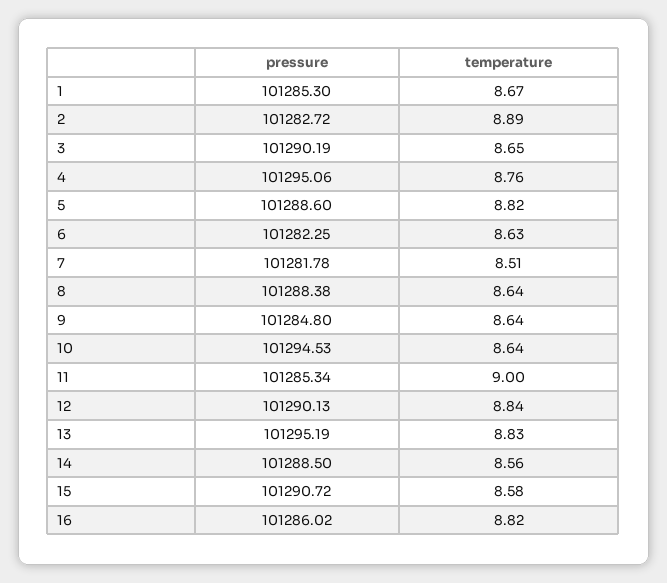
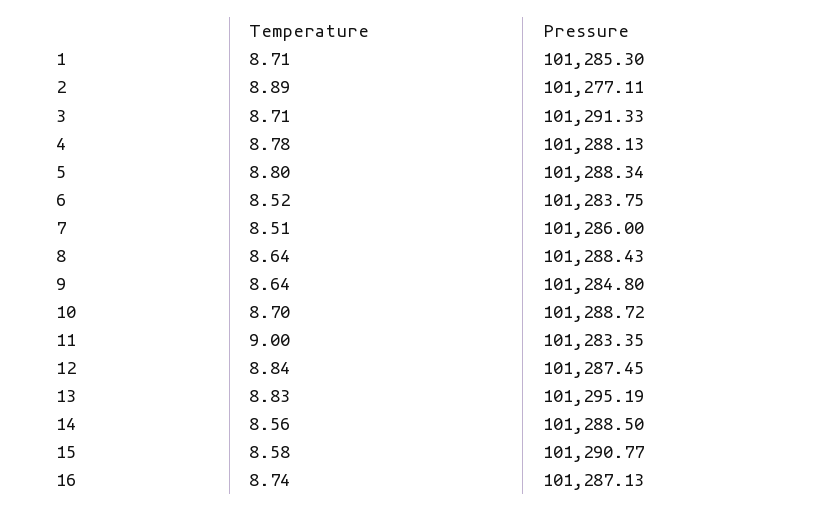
temperature, 1: 8.67 -> 8.71
pressure, 2: 101282.72 -> 101277.11
pressure, 3: 101290.19 -> 101291.33
temperature, 3: 8.65 -> 8.71
pressure, 4: 101295.06 -> 101288.13
temperature, 4: 8.76 -> 8.78
pressure, 5: 101288.6 -> 101288.34
temperature, 5: 8.82 -> 8.8
pressure, 6: 101282.25 -> 101283.75
temperature, 6: 8.63 -> 8.52
pressure, 7: 101281.78 -> 101286
pressure, 8: 101288.38 -> 101288.43
pressure, 10: 101294.53 -> 101288.72
temperature, 10: 8.64 -> 8.7
pressure, 11: 101285.34 -> 101283.35
pressure, 12: 101290.13 -> 101287.45
pressure, 15: 101290.72 -> 101290.77
pressure, 16: 101286.02 -> 101287.13
temperature, 16: 8.82 -> 8.74

